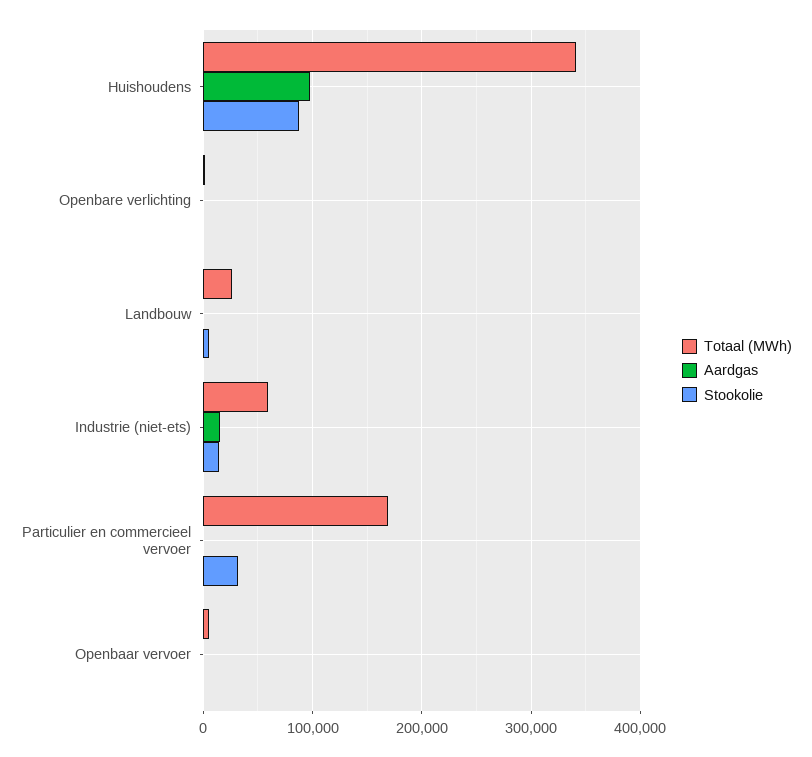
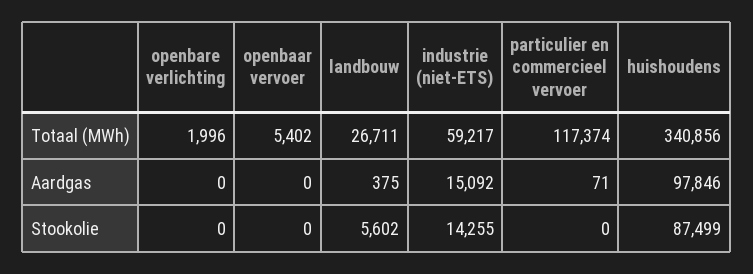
Totaal (MWh), Particulier en commercieel vervoer: 170000 -> 117374
Stookolie, Particulier en commercieel vervoer: 30000 -> 0

